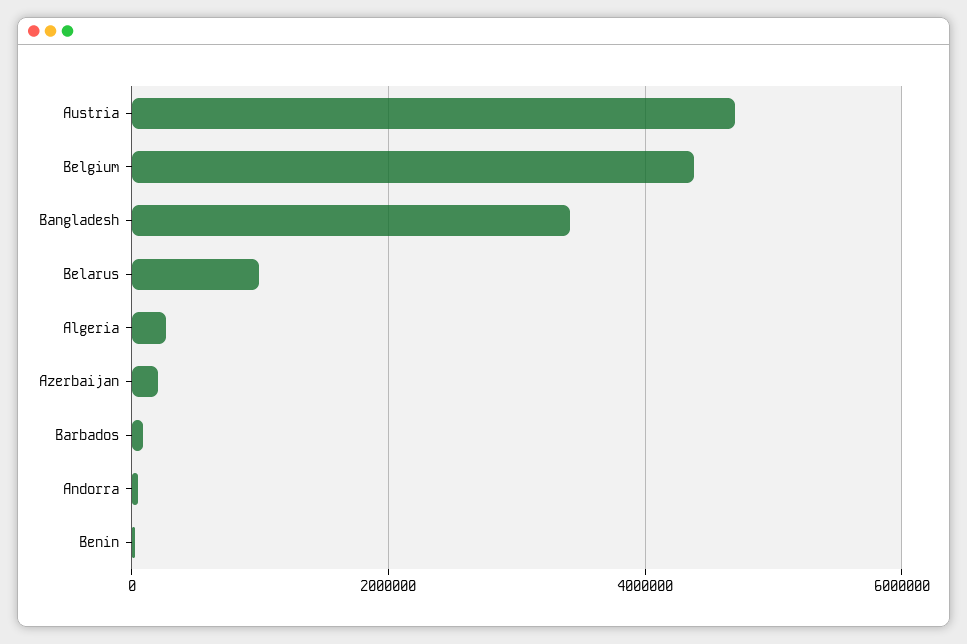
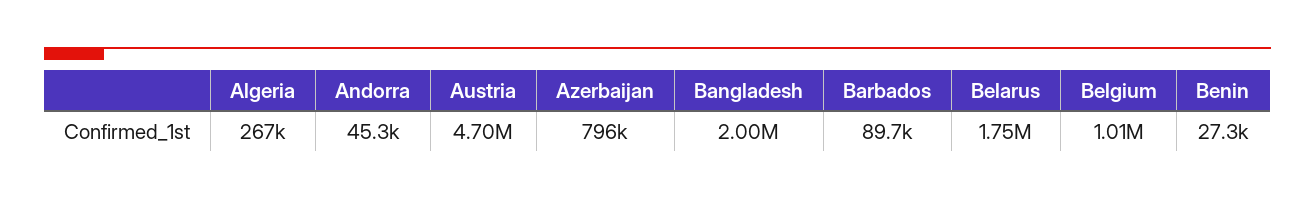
Belgium: 4400000 -> 1010000
Bangladesh: 3400000 -> 2000000
Belarus: 1000000 -> 1750000
Azerbaijan: 200000 -> 796000

